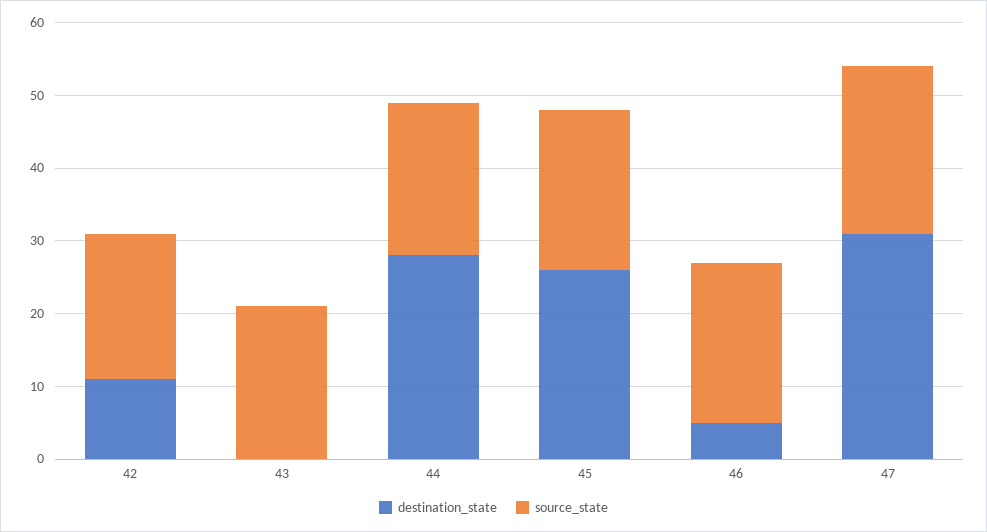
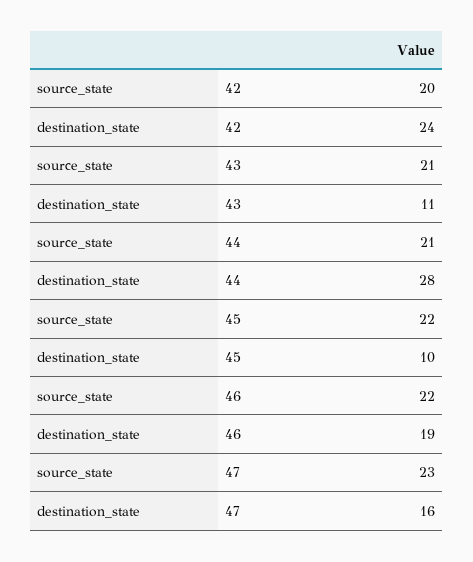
destination_state, 42: 10 -> 24
destination_state, 43: 0 -> 11
destination_state, 45: 25 -> 10
destination_state, 46: 5 -> 19
destination_state, 47: 30 -> 16

